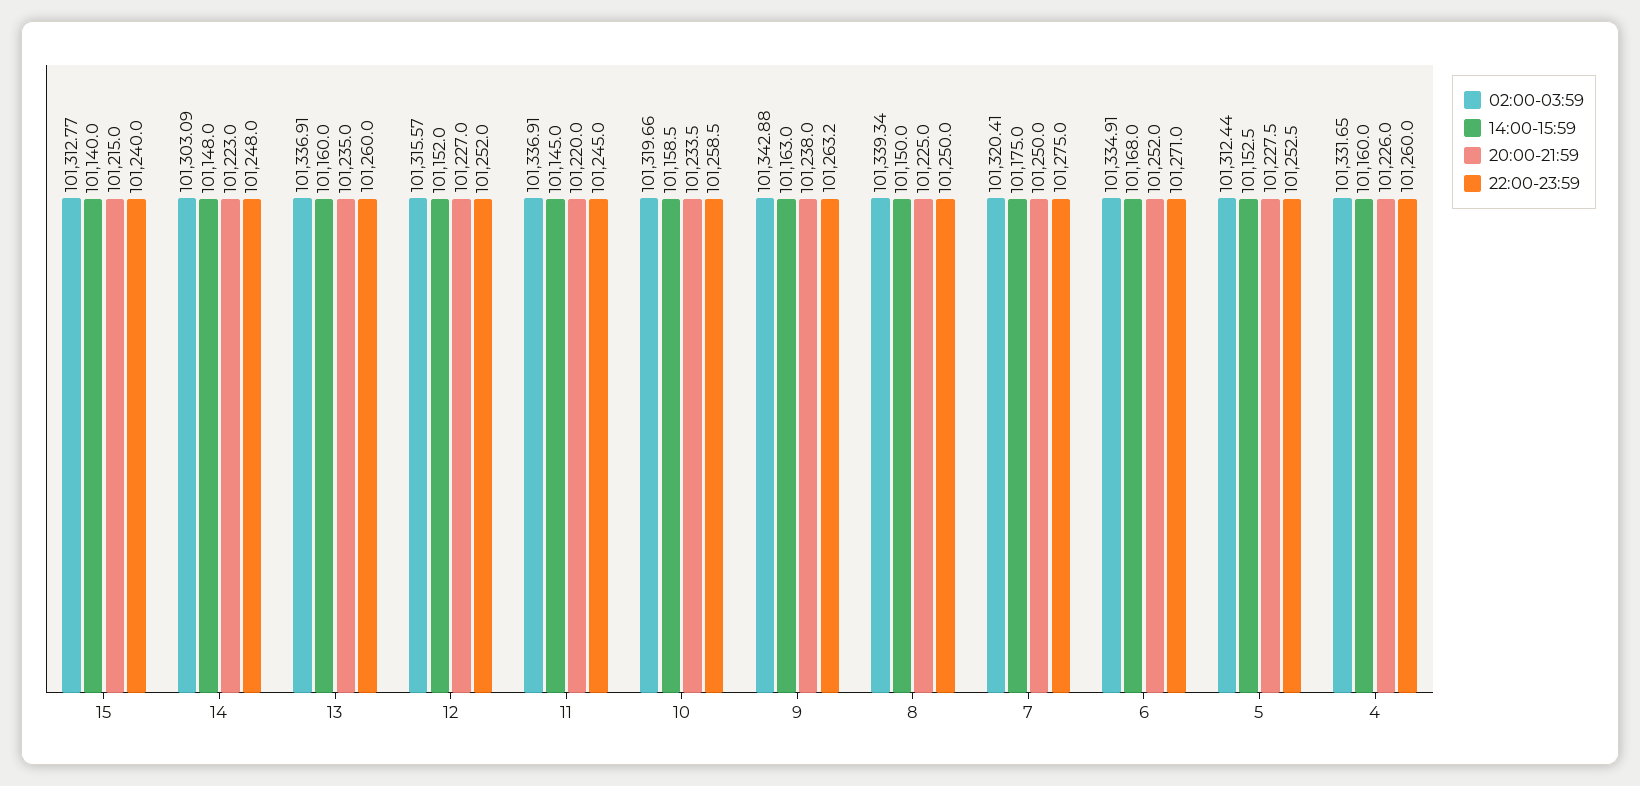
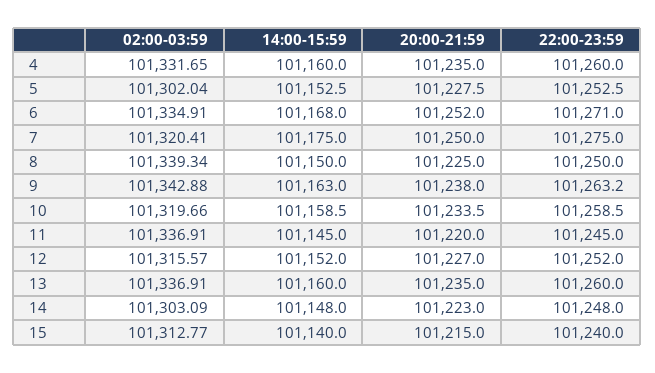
02:00-03:59, 5: 101312.44 -> 101302.04
20:00-21:59, 4: 101226 -> 101235

